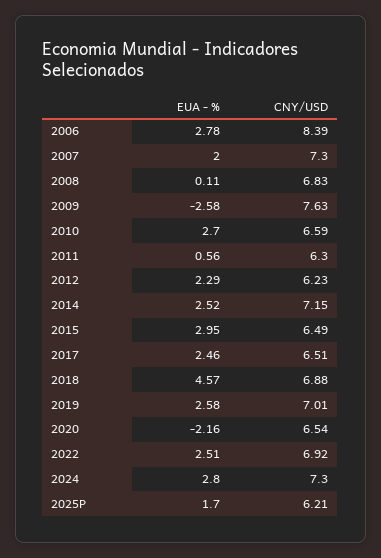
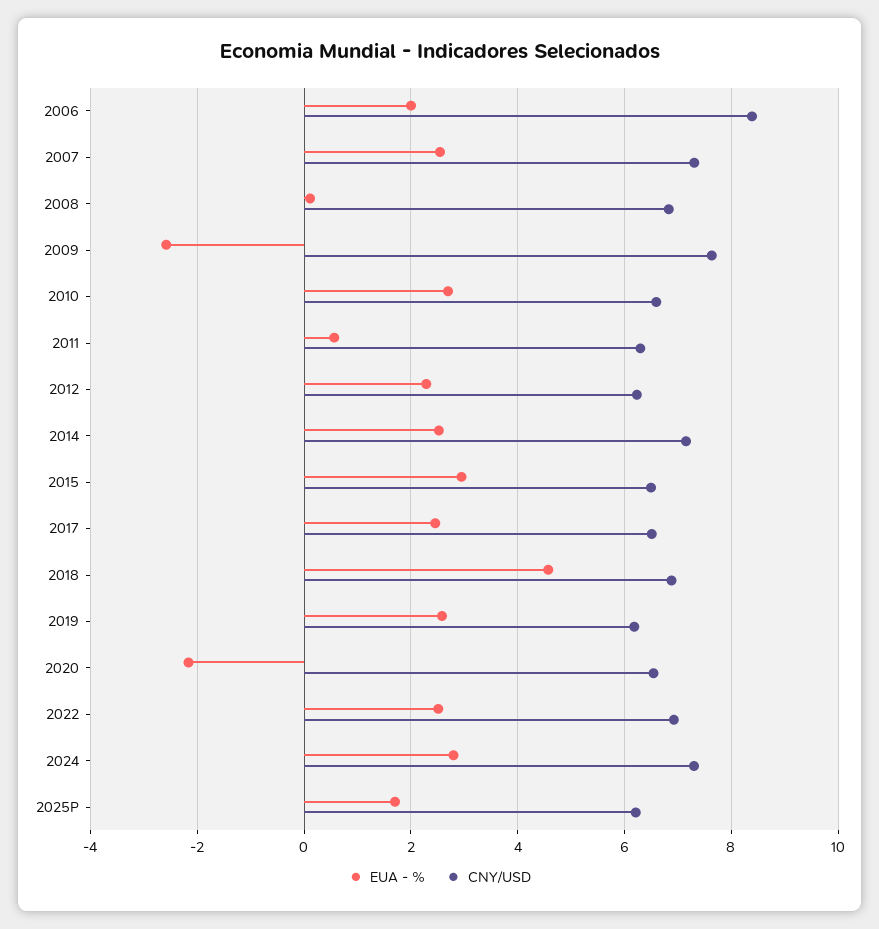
EUA - %, 2006: 2.78 -> 2
EUA - %, 2007: 2 -> 2.6
CNY/USD, 2019: 7.01 -> 6.2

